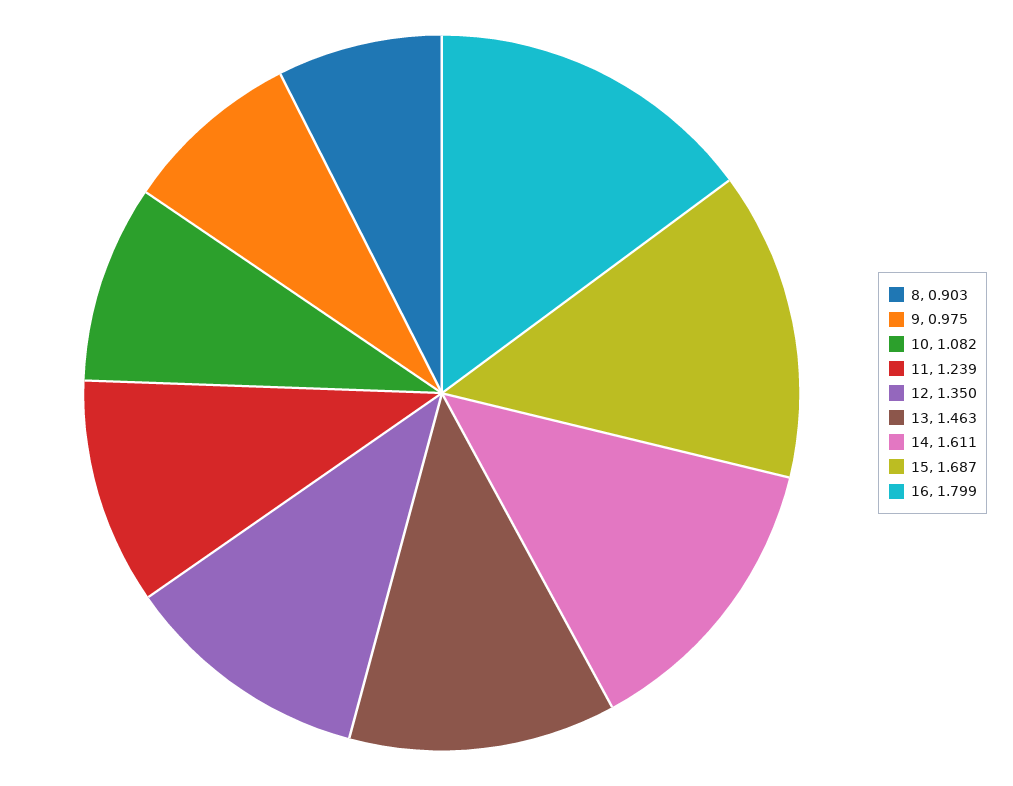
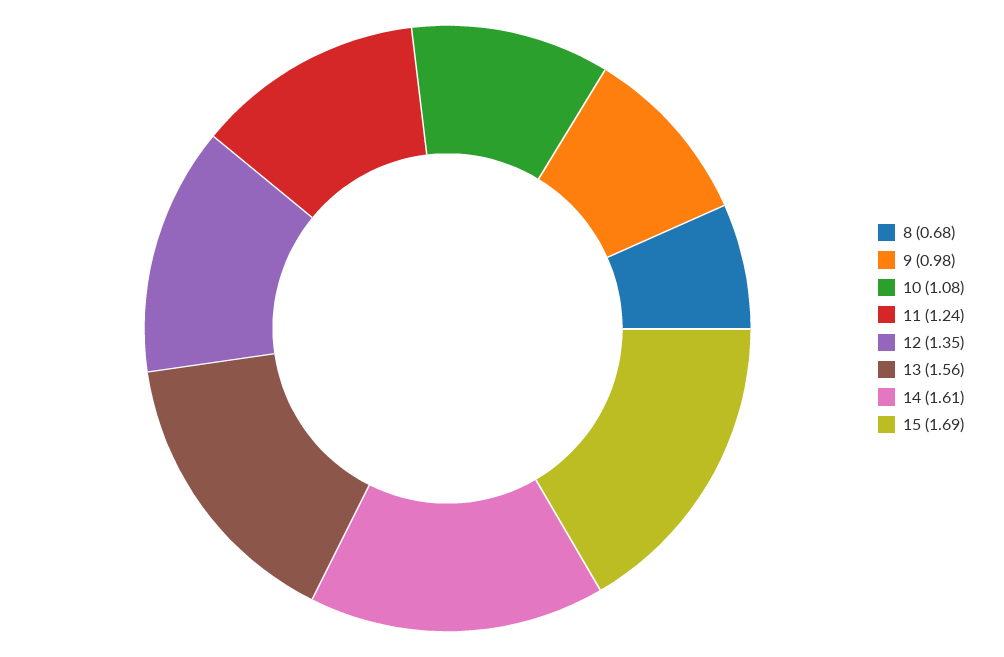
8: 0.903 -> 0.68
13: 1.463 -> 1.56
16: 1.799 -> none

